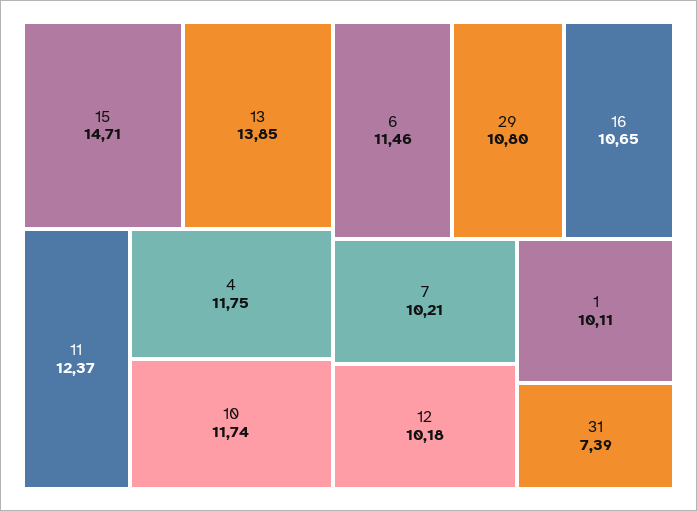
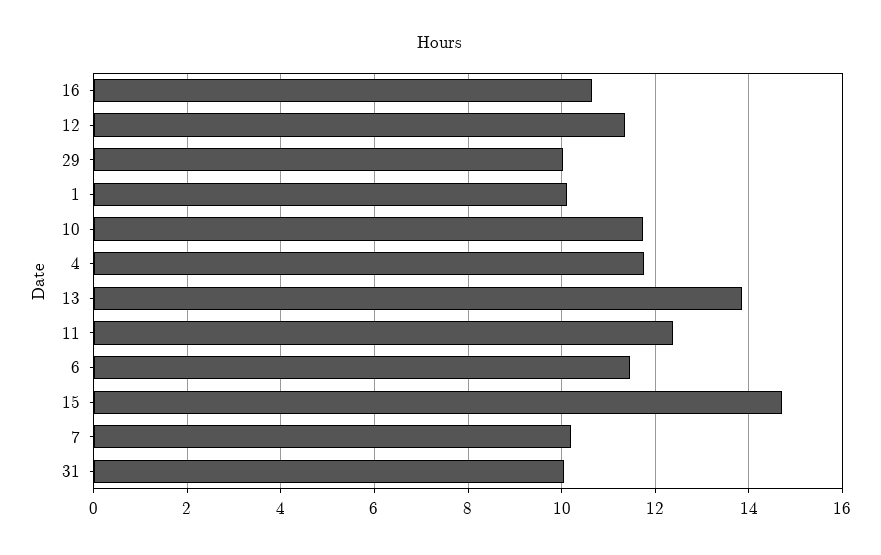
29: 10.8 -> 10
12: 10.18 -> 11.4
31: 7.39 -> 10

